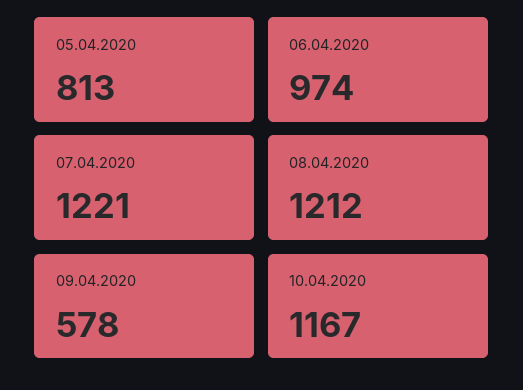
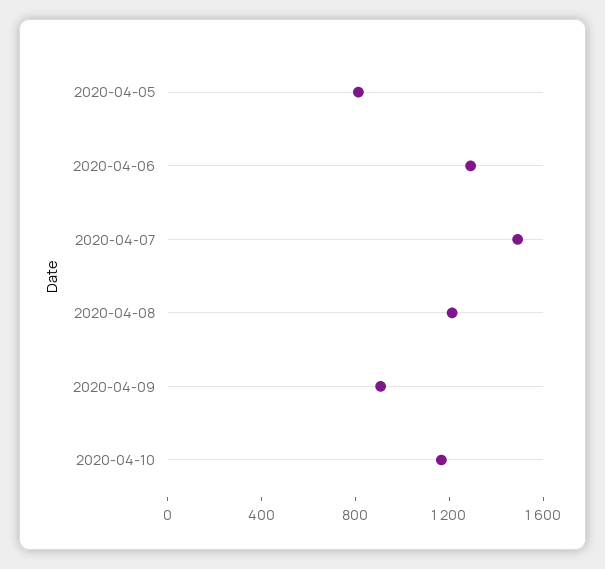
06.04.2020: 974 -> 1300
07.04.2020: 1221 -> 1500
09.04.2020: 578 -> 900

